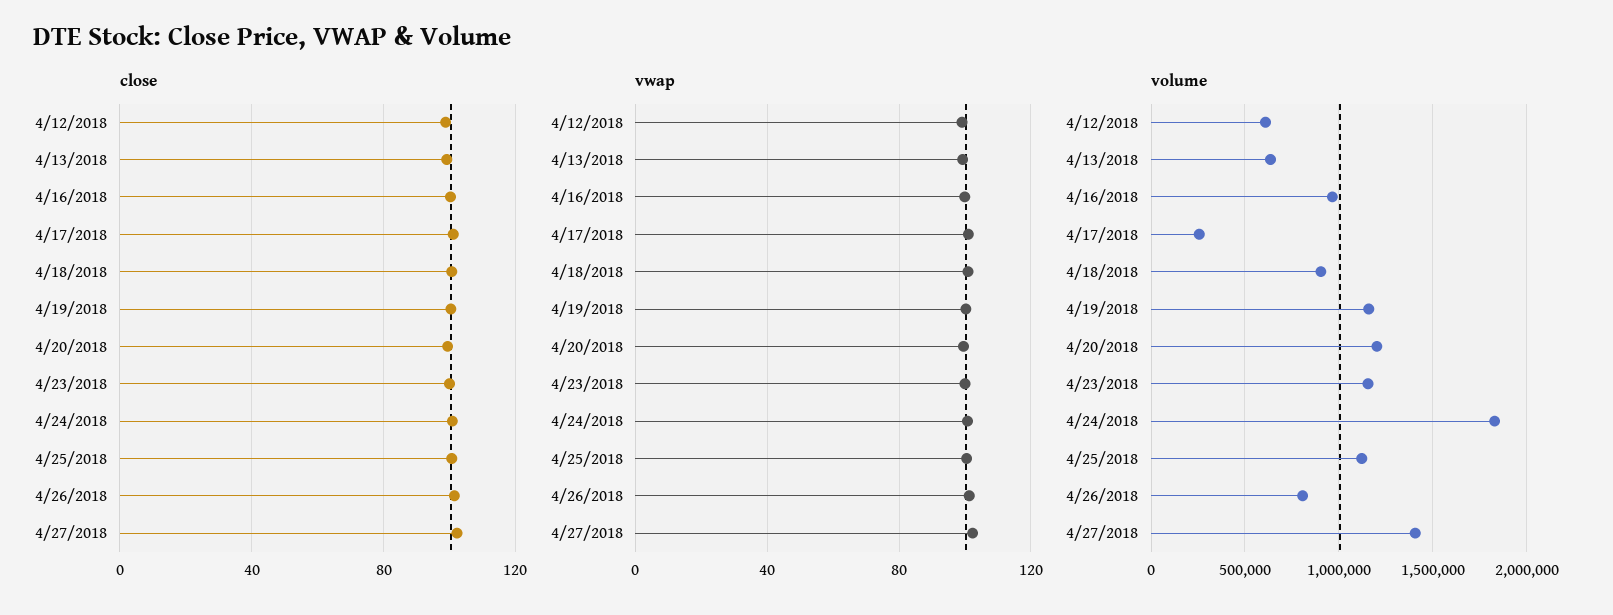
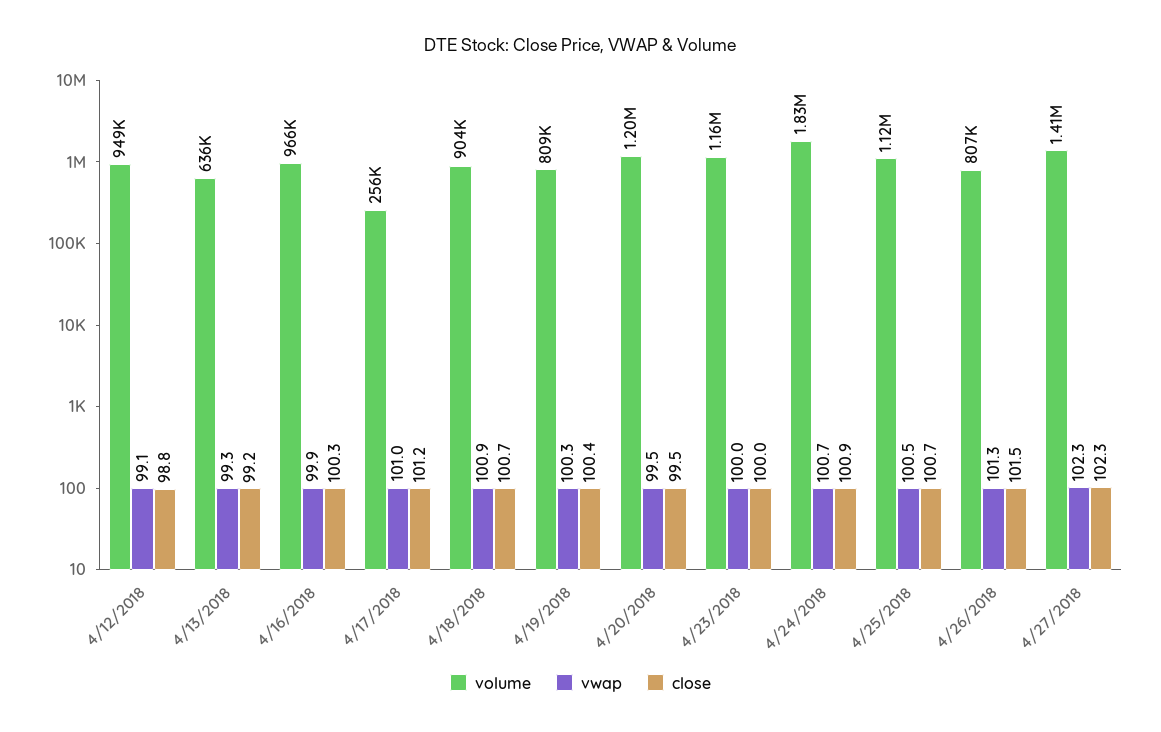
volume, 4/12/2018: 600000 -> 949000
volume, 4/19/2018: 1150000 -> 809000

